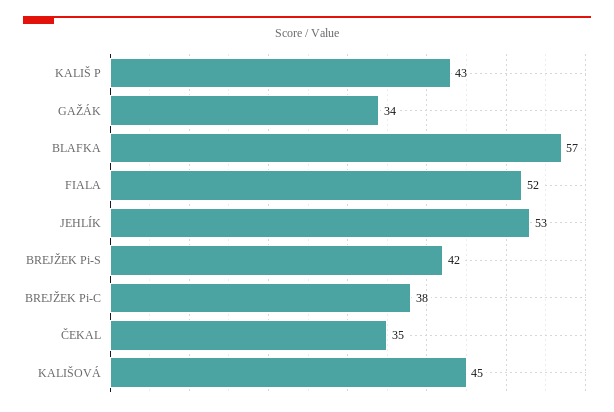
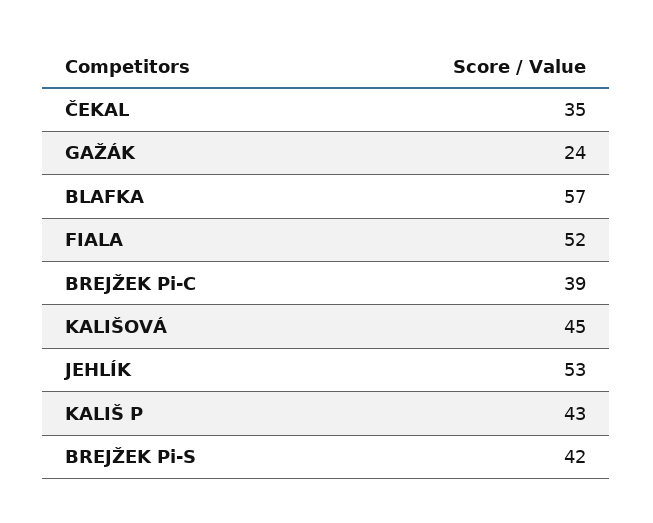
GAŽÁK: 34 -> 24
BREJŽEK Pi-C: 38 -> 39

